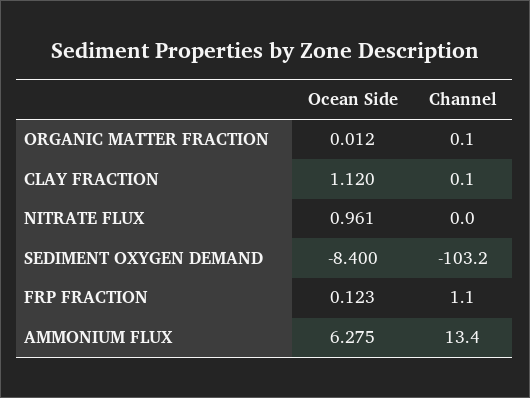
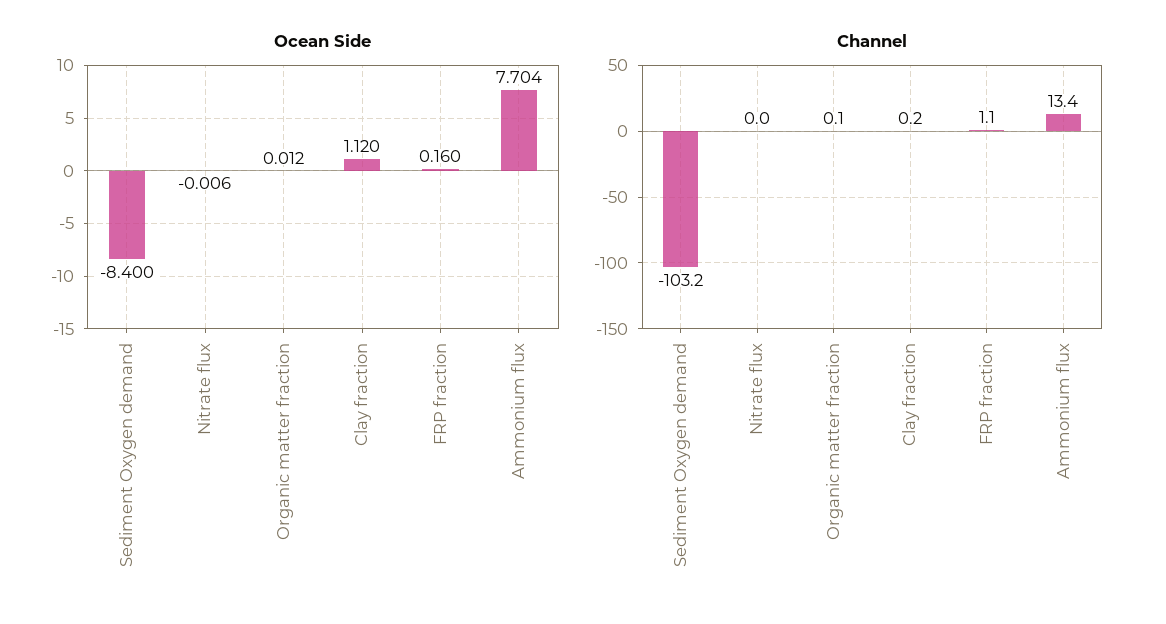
Channel, CLAY FRACTION: 0.1 -> 0.2
Ocean Side, NITRATE FLUX: 0.961 -> -0.006
Ocean Side, FRP FRACTION: 0.123 -> 0.16
Ocean Side, AMMONIUM FLUX: 6.275 -> 7.704

